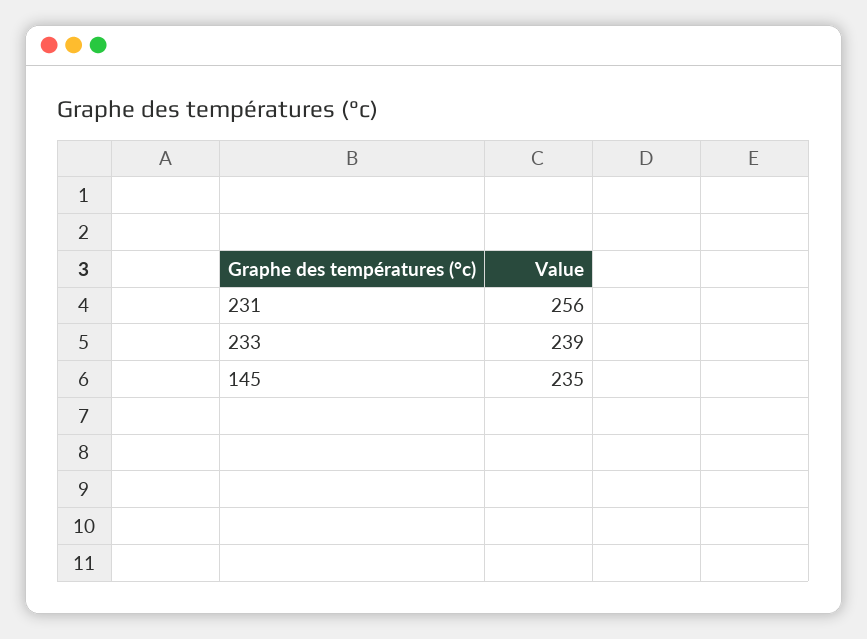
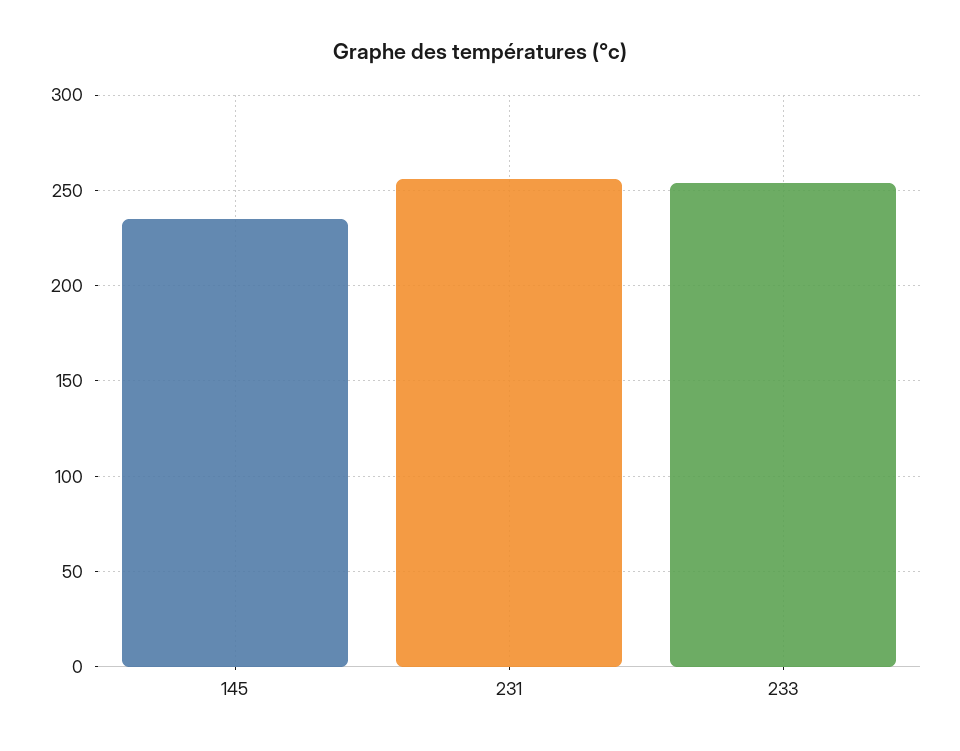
233: 239 -> 255

